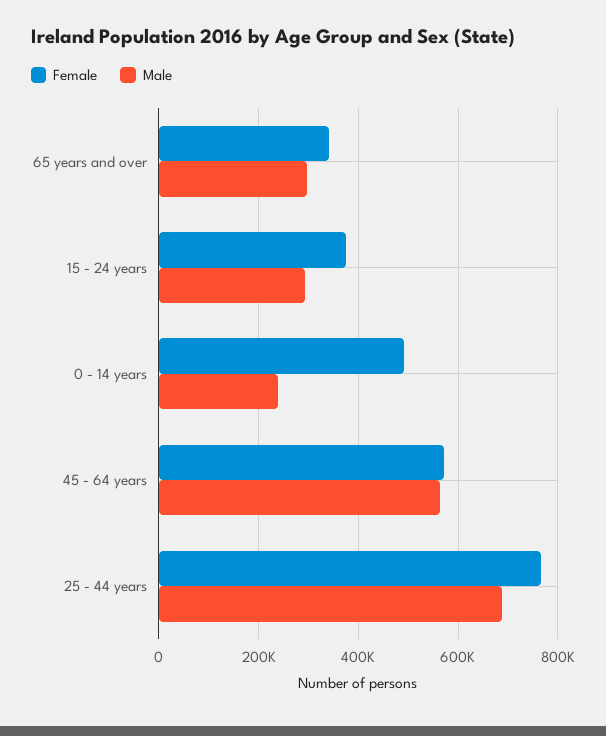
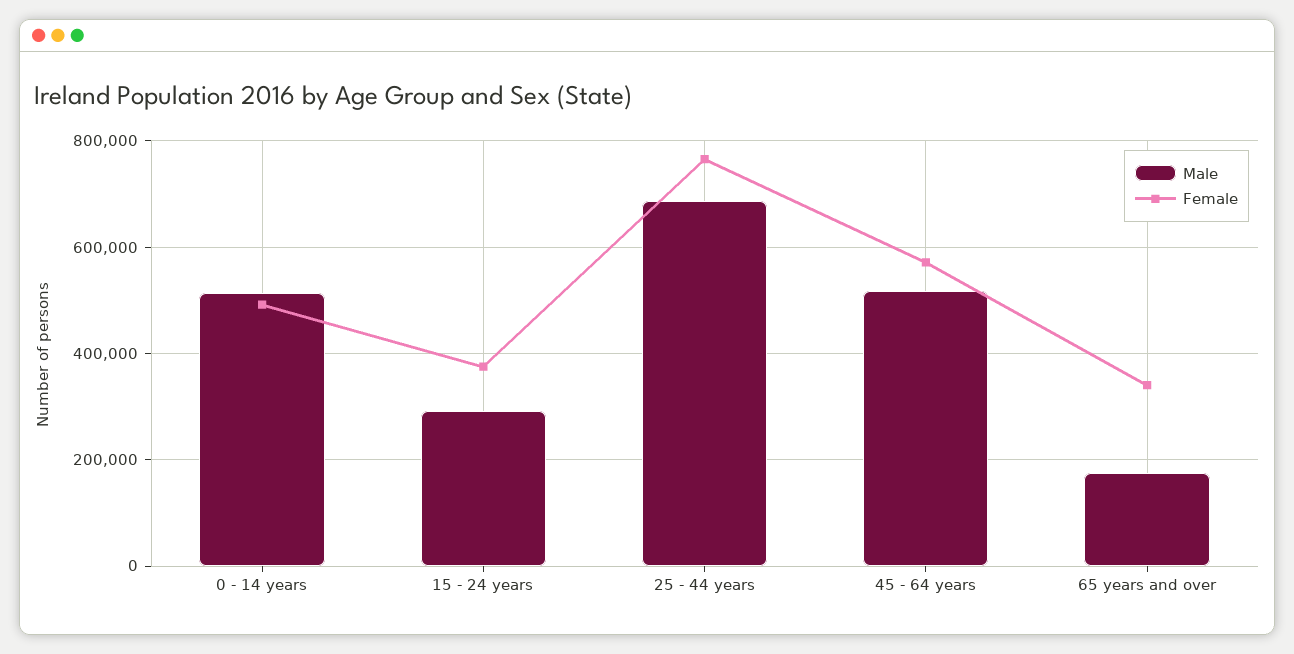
Male, 65 years and over: 300000 -> 180000
Male, 0 - 14 years: 240000 -> 520000
Male, 45 - 64 years: 560000 -> 520000

